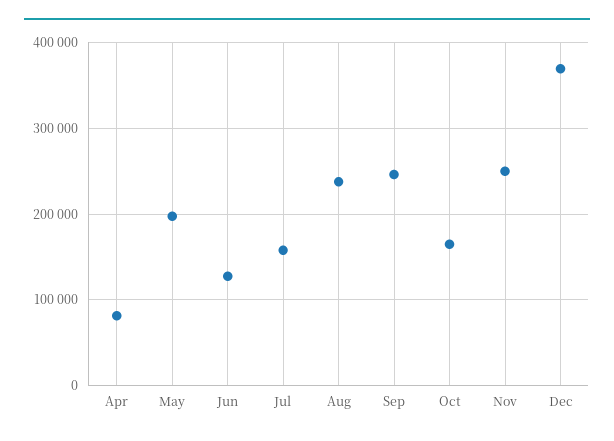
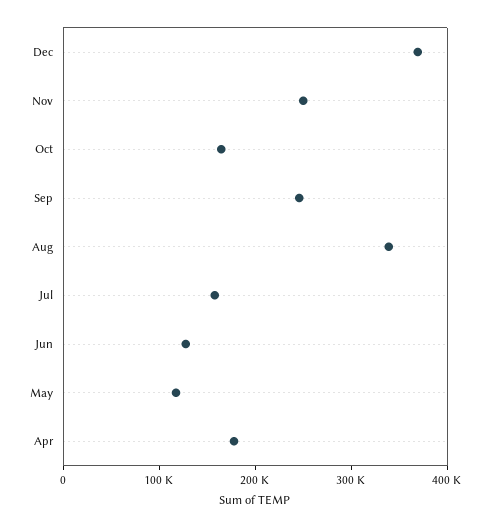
Apr: 80000 -> 180000
May: 200000 -> 120000
Aug: 240000 -> 340000

